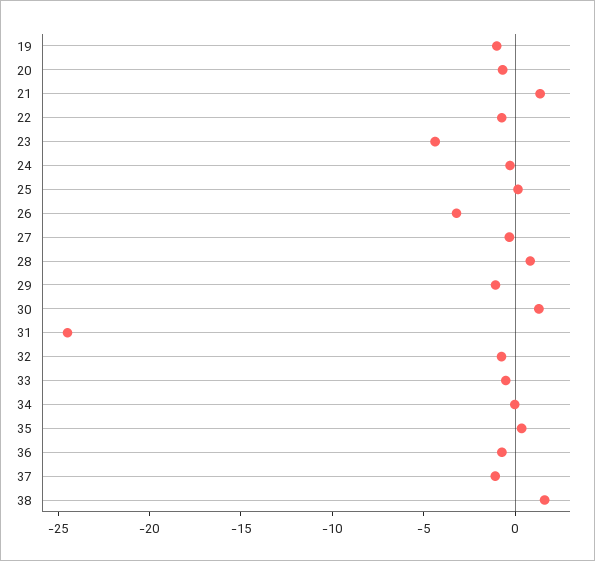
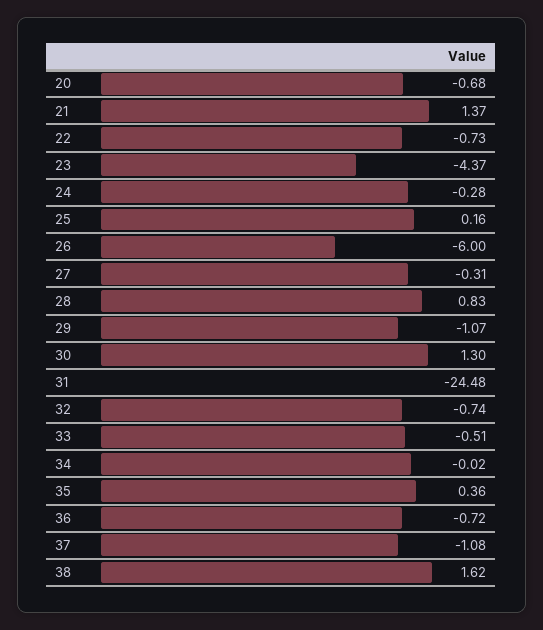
19: -1 -> none
26: -3 -> -6

